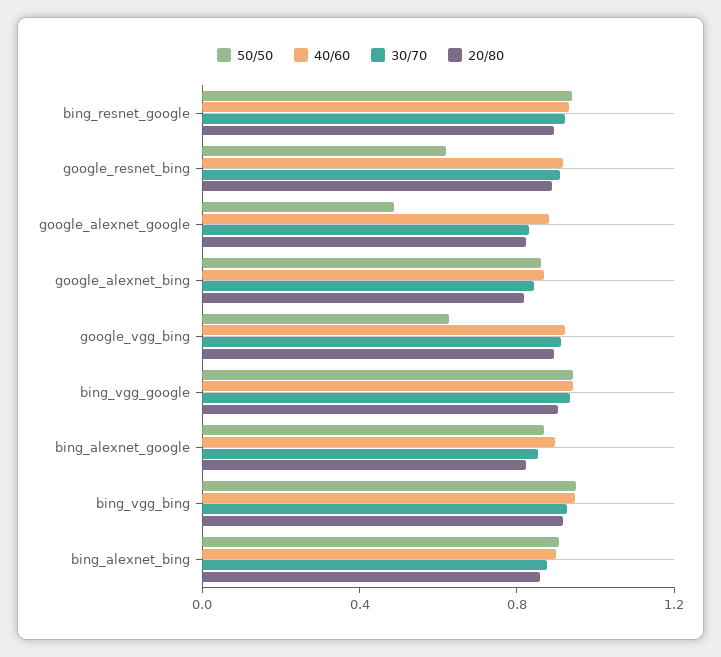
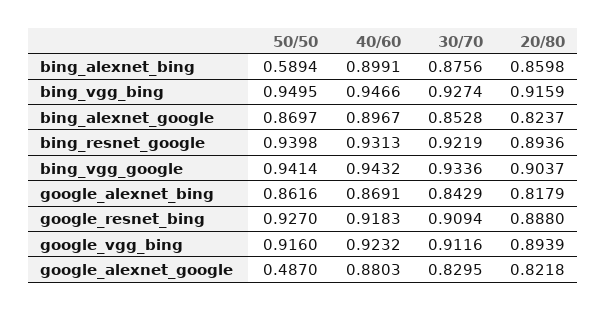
50/50, google_resnet_bing: 0.6 -> 0.927
50/50, google_vgg_bing: 0.6 -> 0.916
50/50, bing_alexnet_bing: 0.9 -> 0.5894

